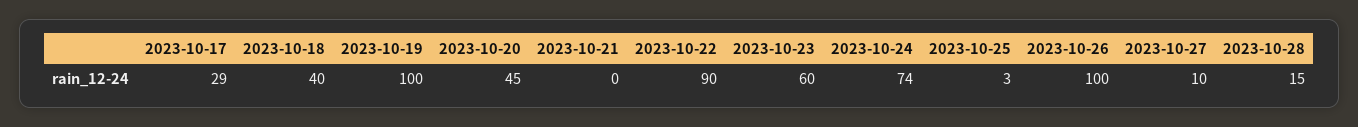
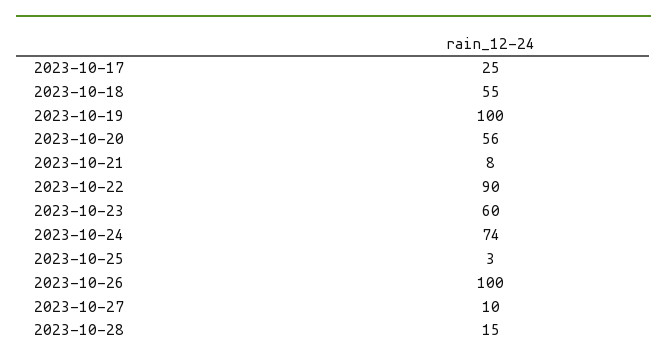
2023-10-17: 29 -> 25
2023-10-18: 40 -> 55
2023-10-20: 45 -> 56
2023-10-21: 0 -> 8

